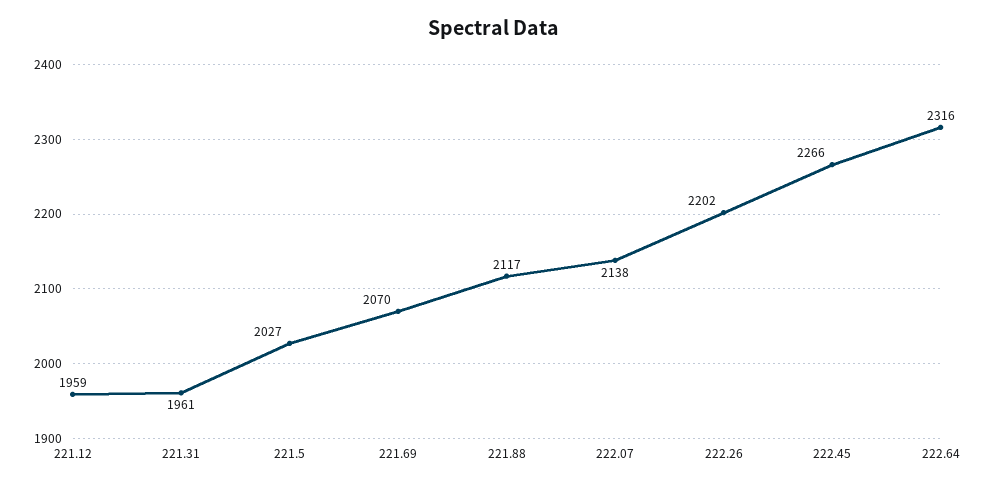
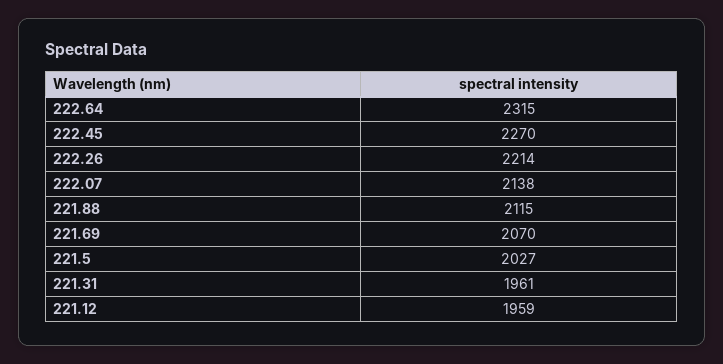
221.88: 2117 -> 2115
222.26: 2202 -> 2214
222.45: 2266 -> 2270
222.64: 2316 -> 2315

